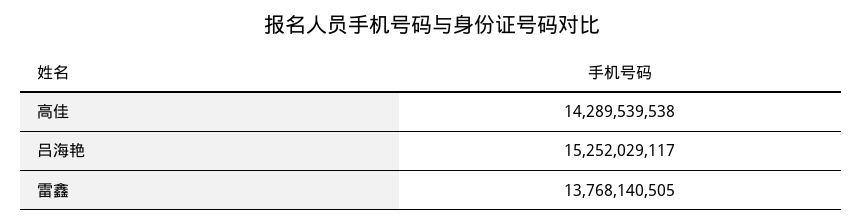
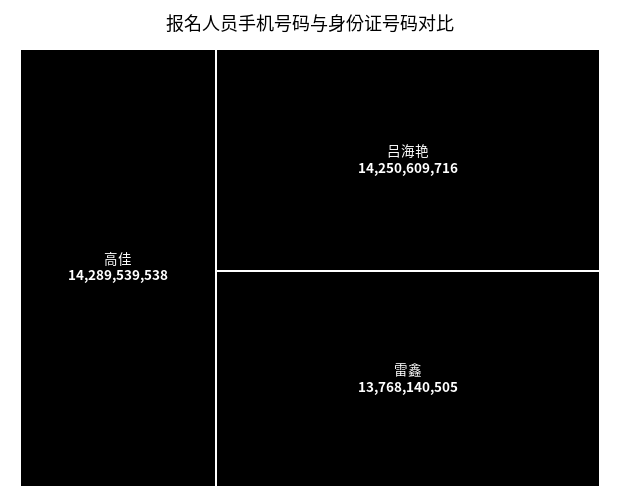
吕海艳: 15252029117 -> 14250609716

